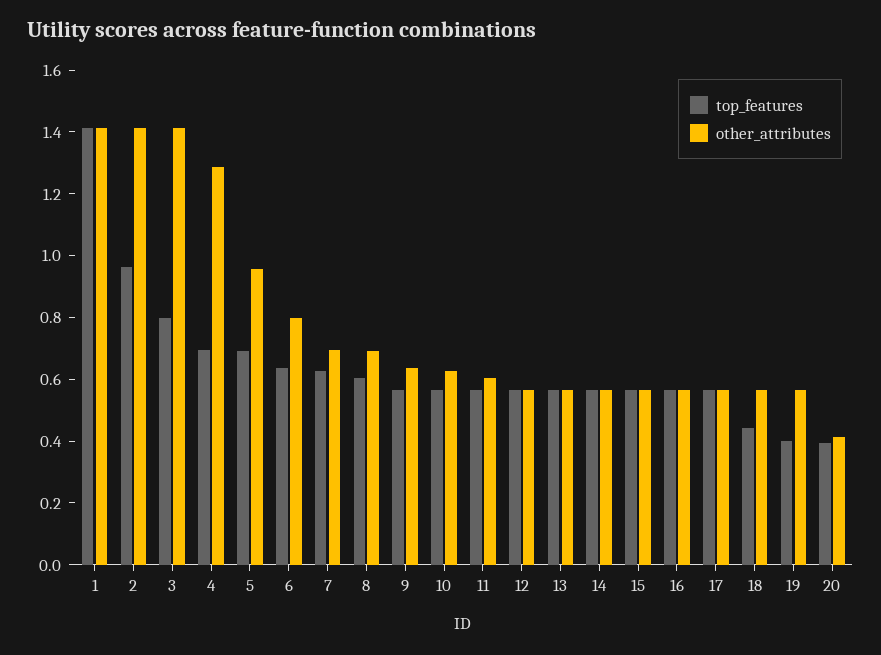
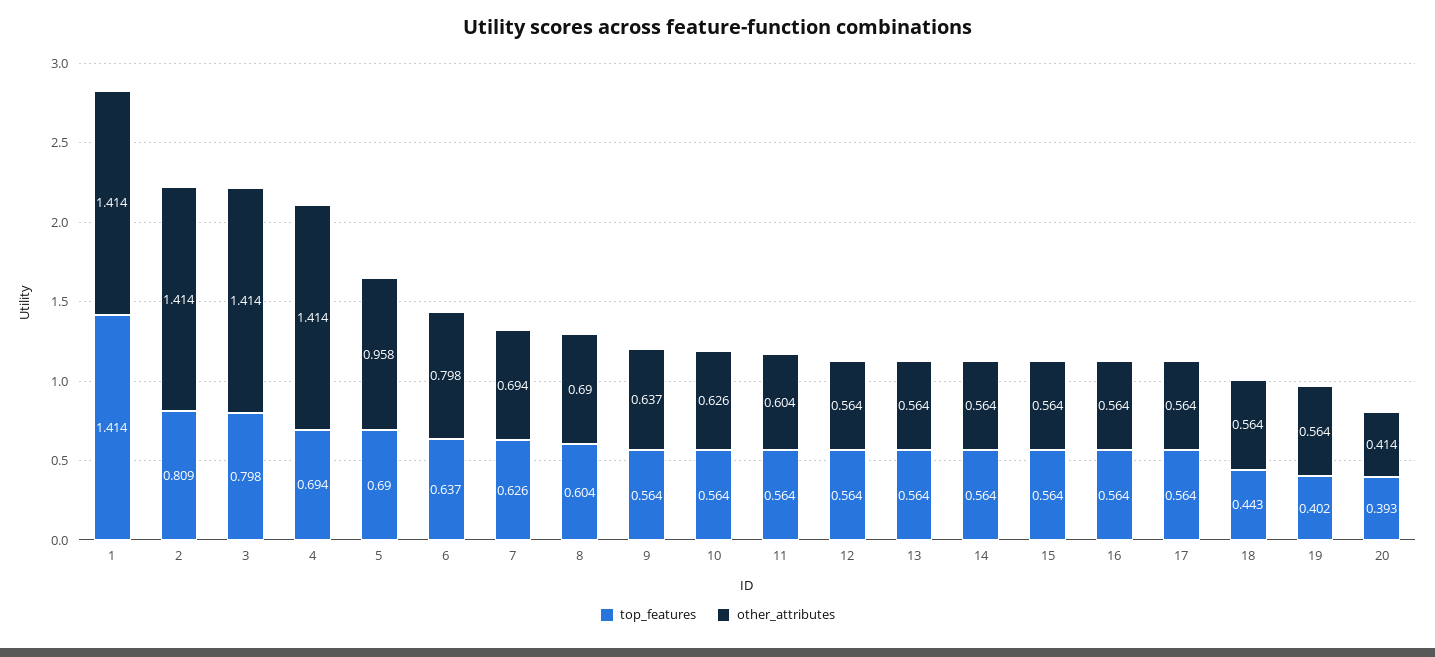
top_features, 2: 0.95 -> 0.809
other_attributes, 4: 1.3 -> 1.414

